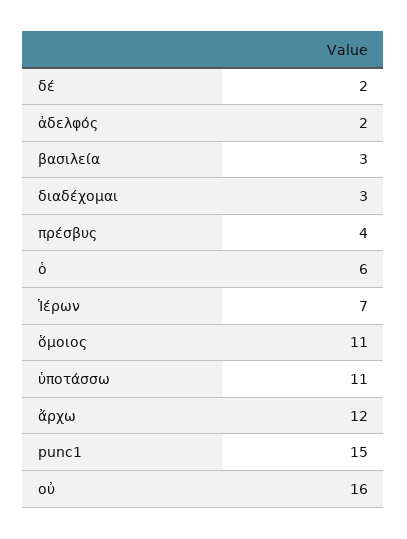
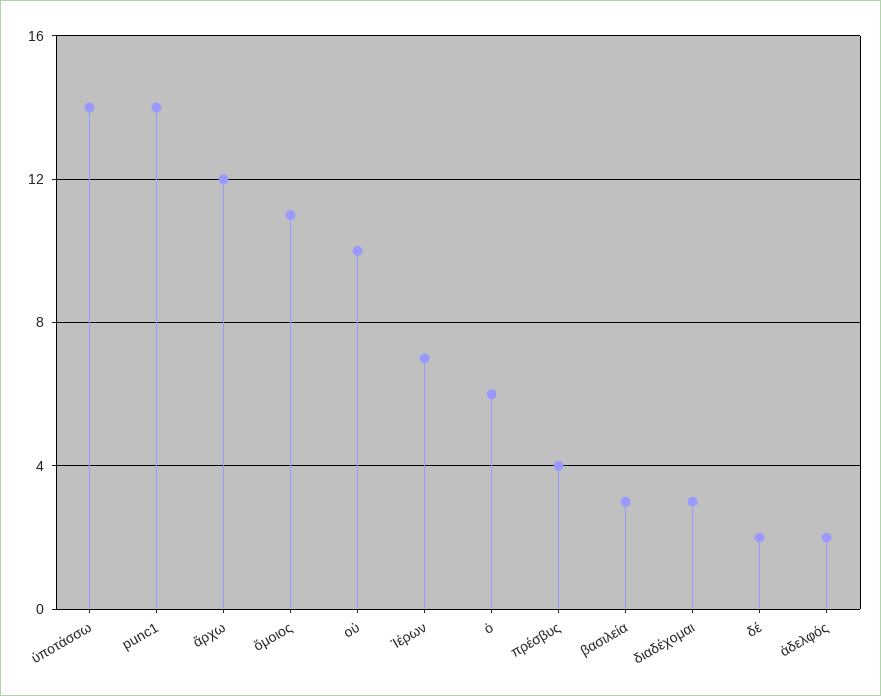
ὑποτάσσω: 11 -> 14
punc1: 15 -> 14
οὐ: 16 -> 10

